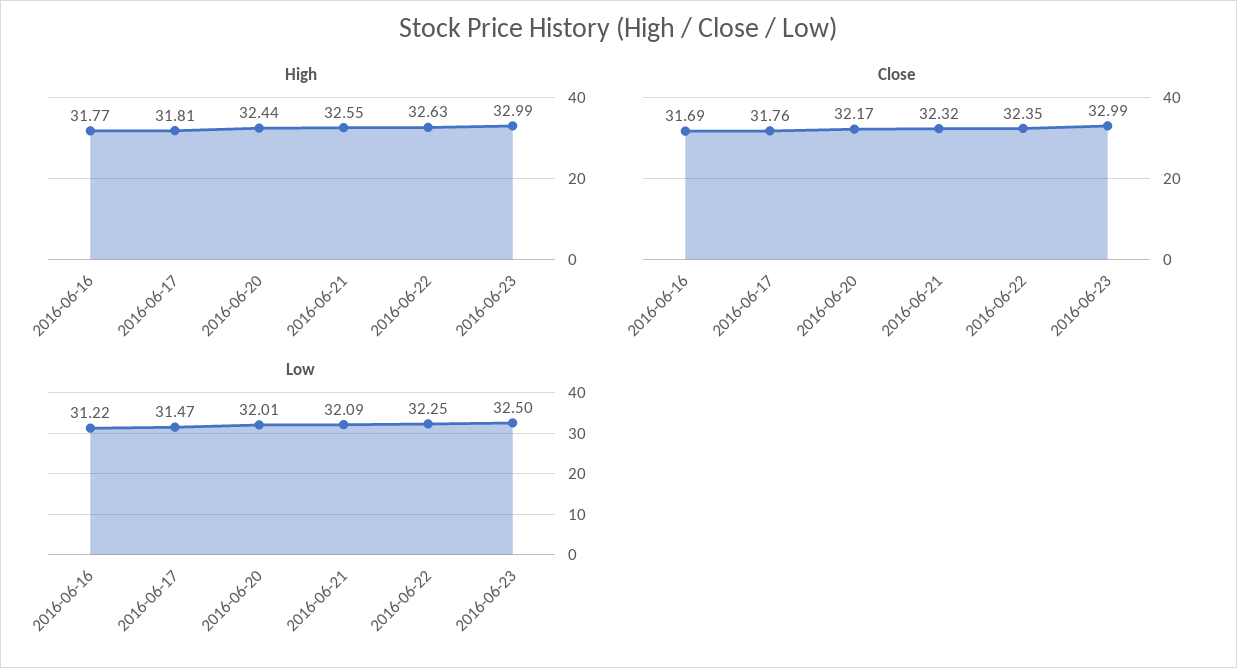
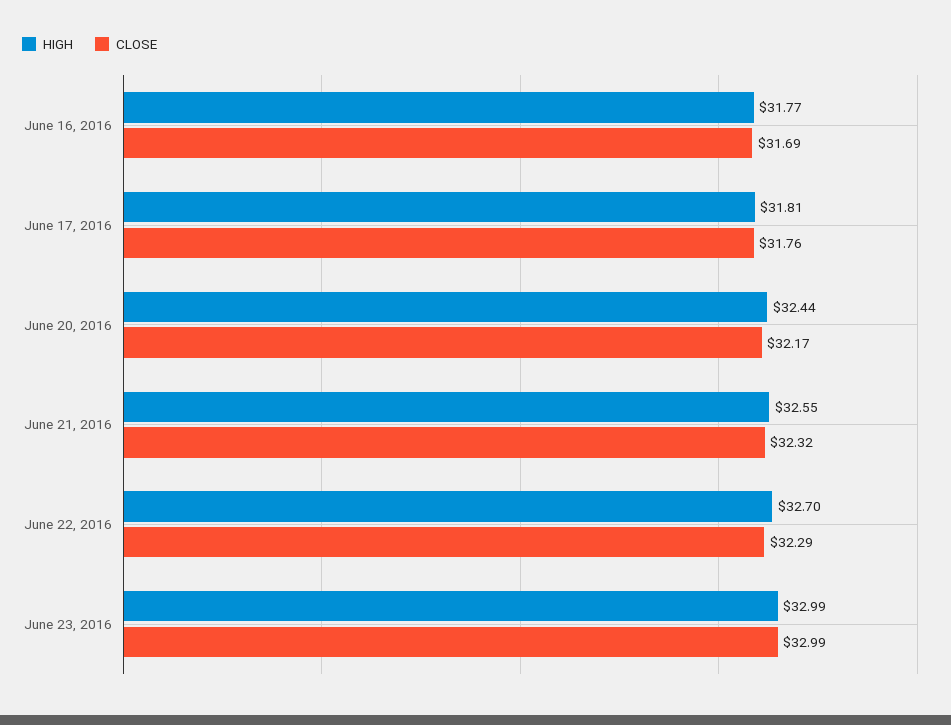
High, 2016-06-22: 32.63 -> 32.7
Close, 2016-06-22: 32.35 -> 32.29
Low, 2016-06-16: 31.22 -> none
Low, 2016-06-17: 31.47 -> none
Low, 2016-06-20: 32.01 -> none
Low, 2016-06-21: 32.09 -> none
Low, 2016-06-22: 32.25 -> none
Low, 2016-06-23: 32.5 -> none

